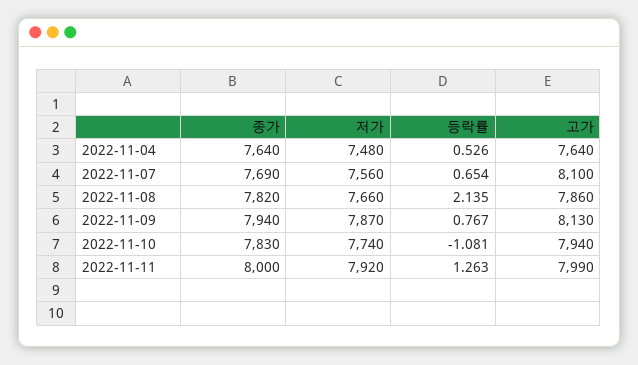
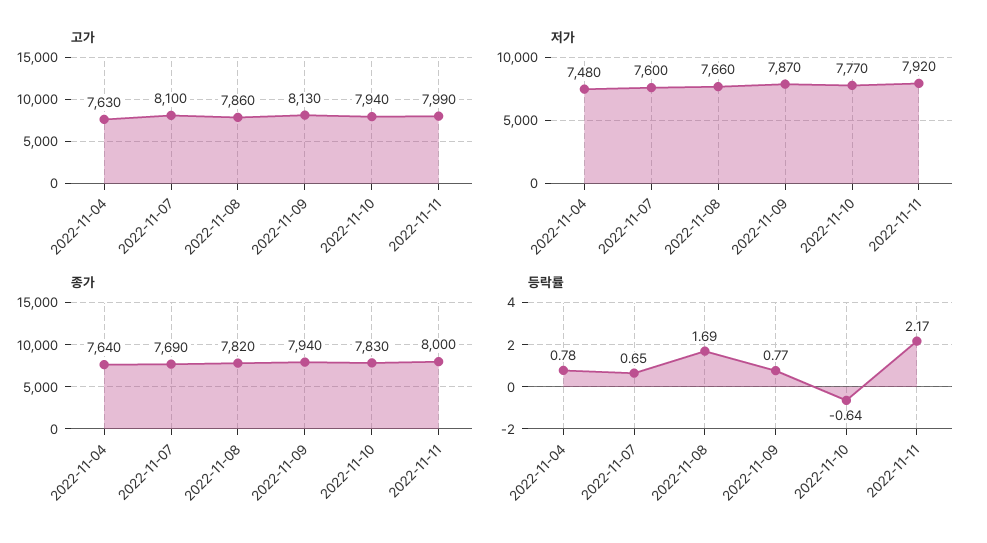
등락률, 2022-11-04: 0.526 -> 0.78
고가, 2022-11-04: 7640 -> 7630
저가, 2022-11-07: 7560 -> 7600
등락률, 2022-11-08: 2.135 -> 1.69
저가, 2022-11-10: 7740 -> 7770
등락률, 2022-11-10: -1.081 -> -0.64
등락률, 2022-11-11: 1.263 -> 2.17

